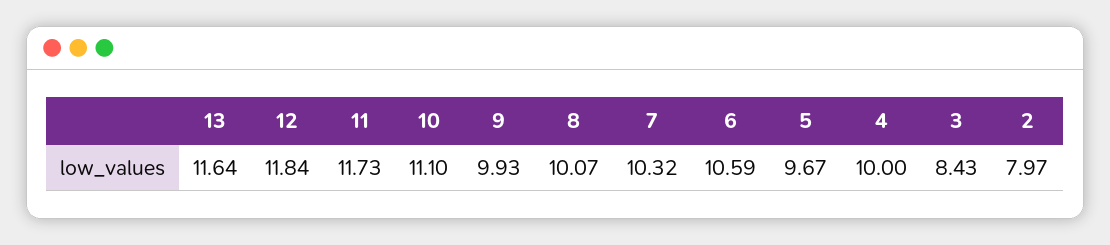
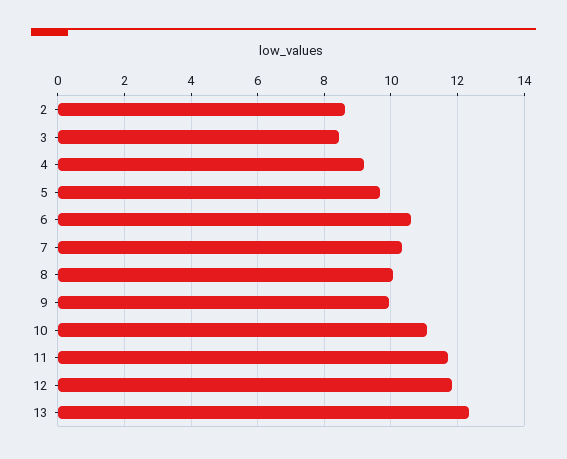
13: 11.64 -> 12.4
4: 10 -> 9.2
2: 7.97 -> 8.6

